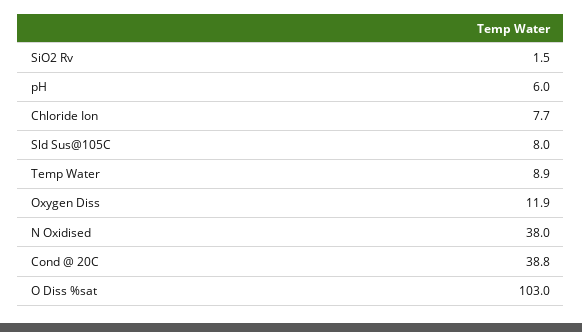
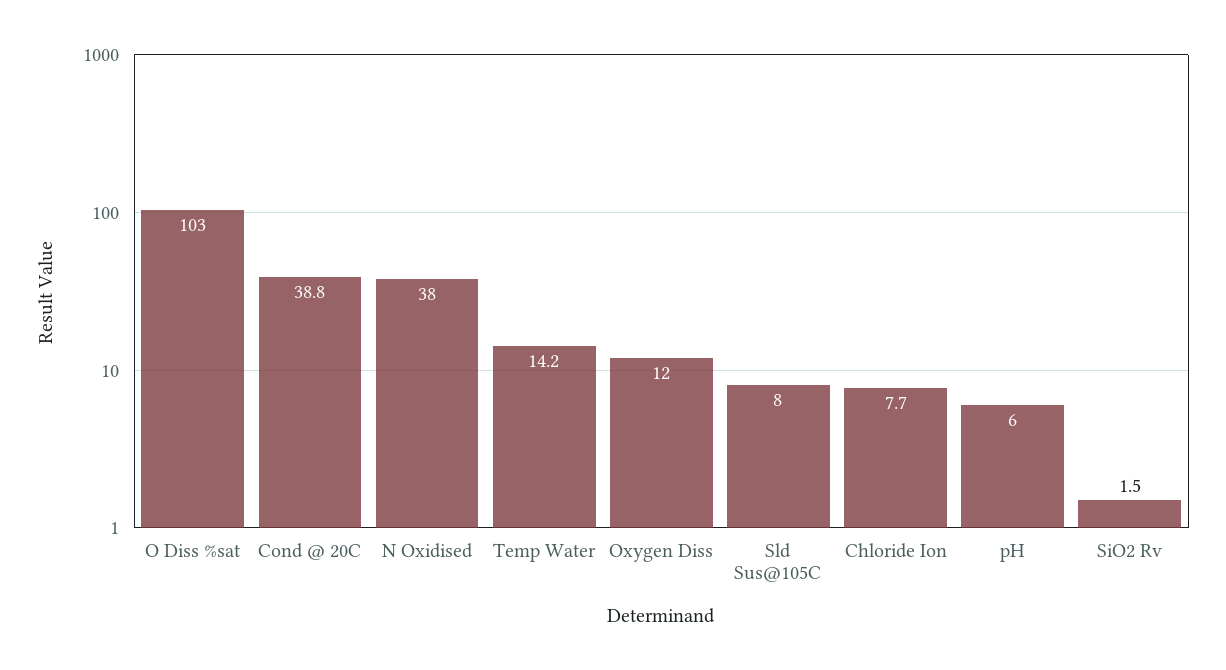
Temp Water: 8.9 -> 14.2
Oxygen Diss: 11.9 -> 12

